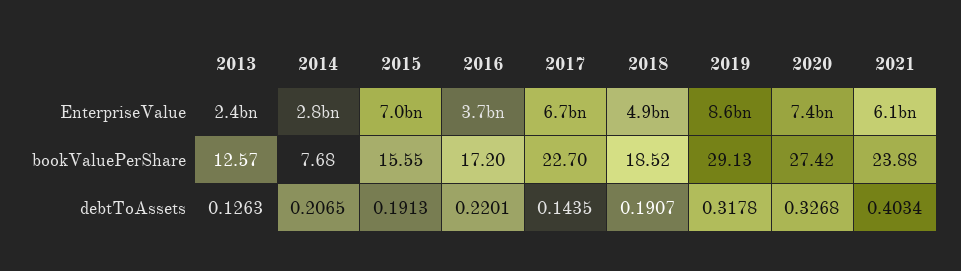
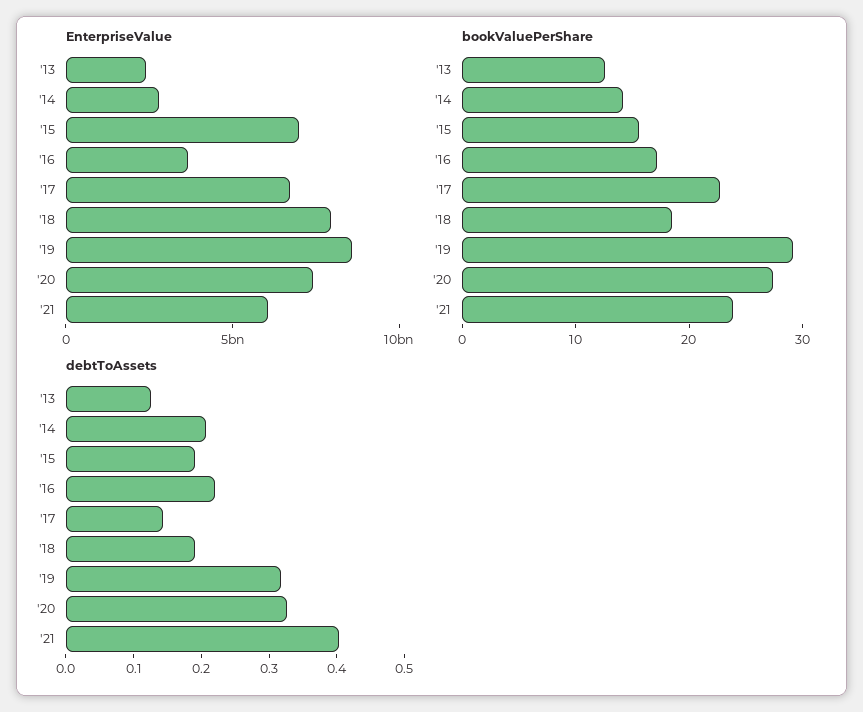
EnterpriseValue, 2018: 4900000000 -> 8000000000
bookValuePerShare, 2014: 7.68 -> 14

